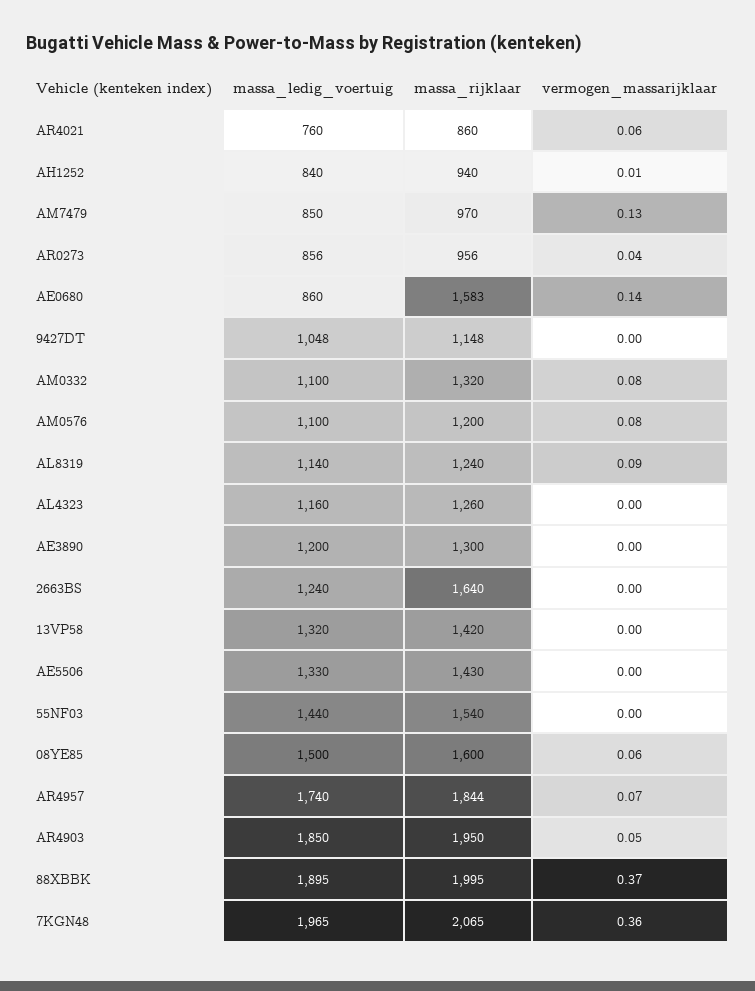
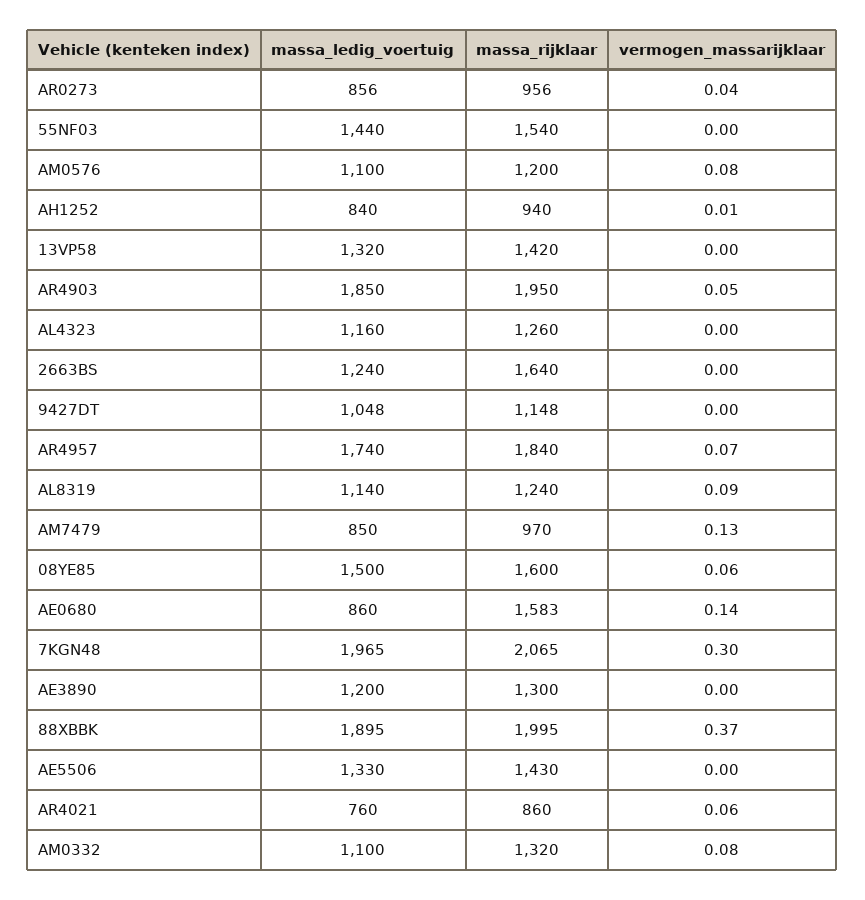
massa_rijklaar, AR4957: 1844 -> 1840
vermogen_massarijklaar, 7KGN48: 0.36 -> 0.3

